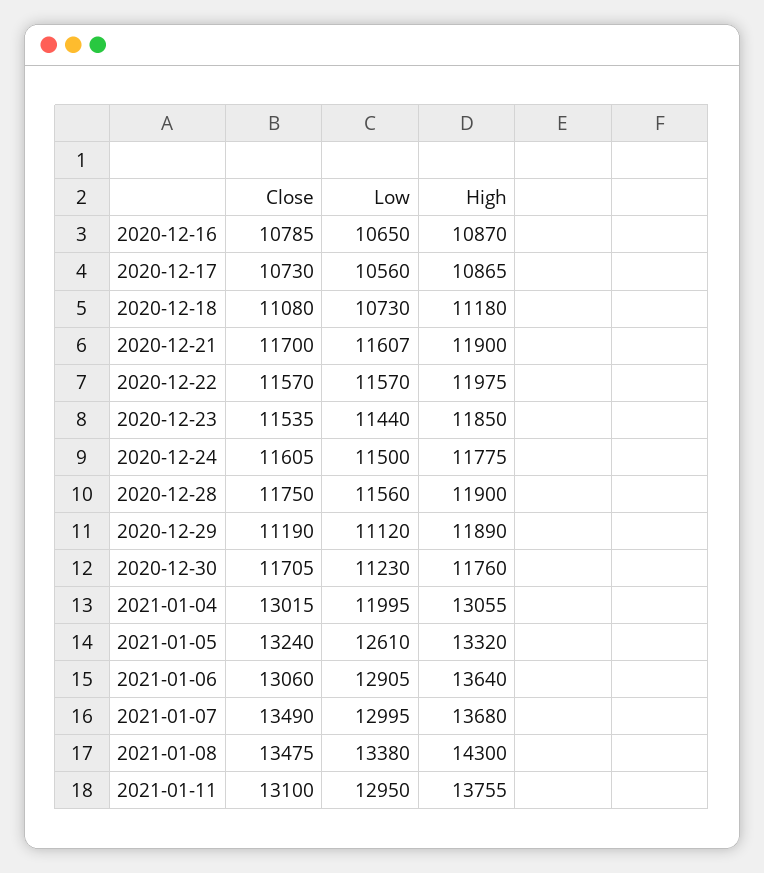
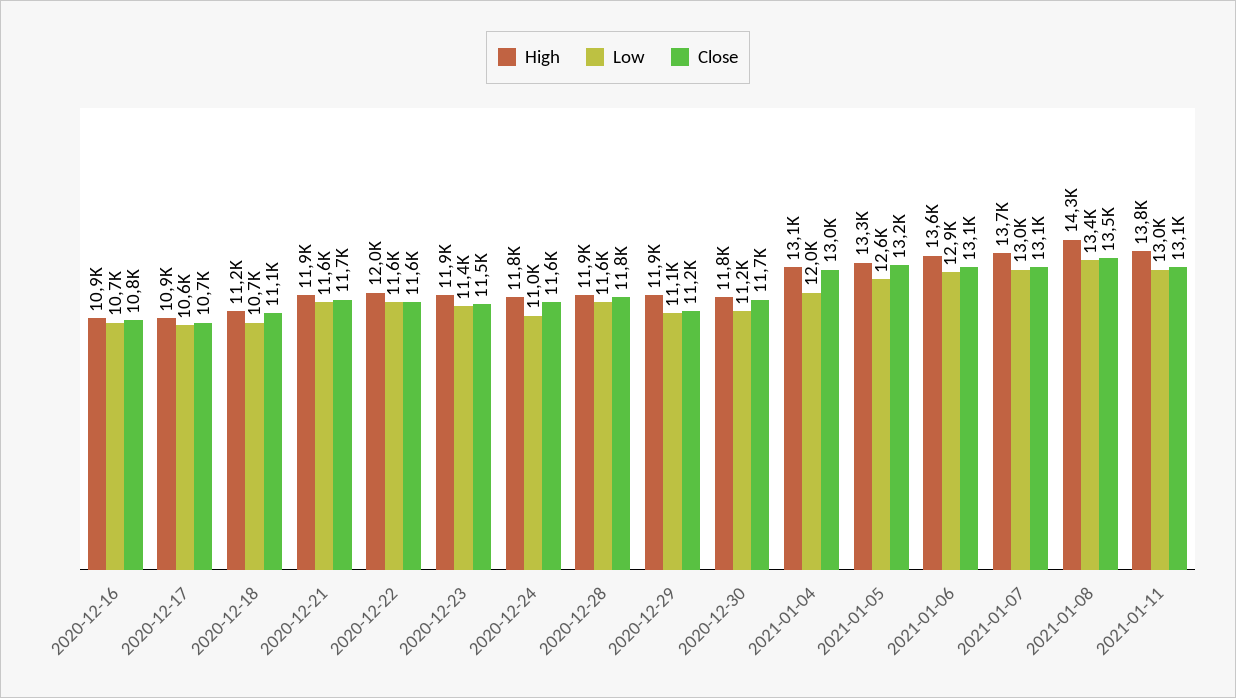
Low, 2020-12-24: 11500 -> 11000
Close, 2021-01-07: 13490 -> 13100

